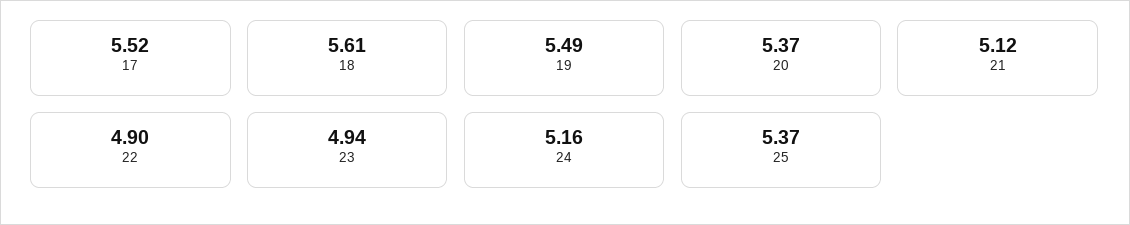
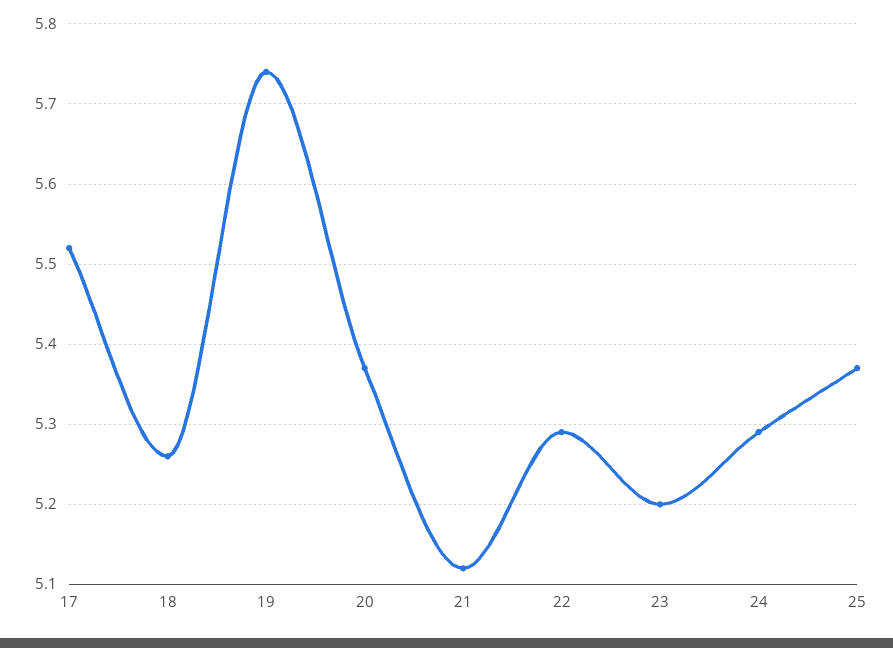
18: 5.61 -> 5.26
19: 5.49 -> 5.74
22: 4.9 -> 5.29
23: 4.94 -> 5.2
24: 5.16 -> 5.29

